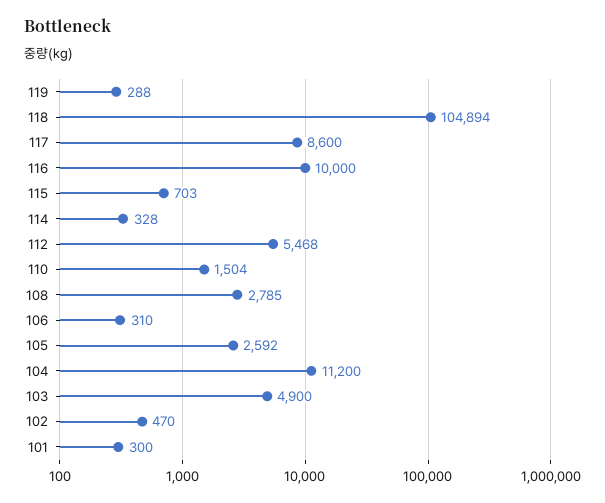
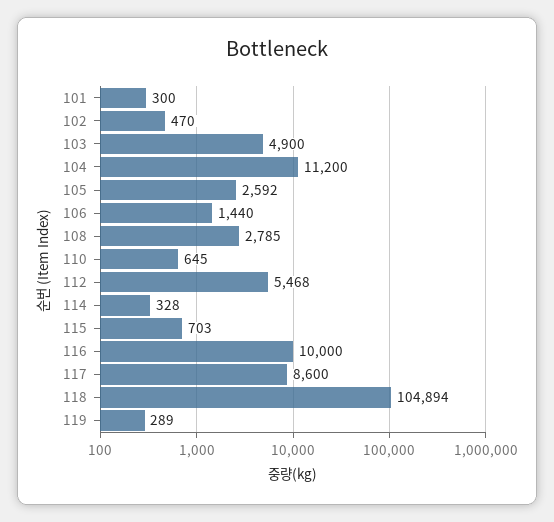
119: 288 -> 289
110: 1504 -> 645
106: 310 -> 1440

